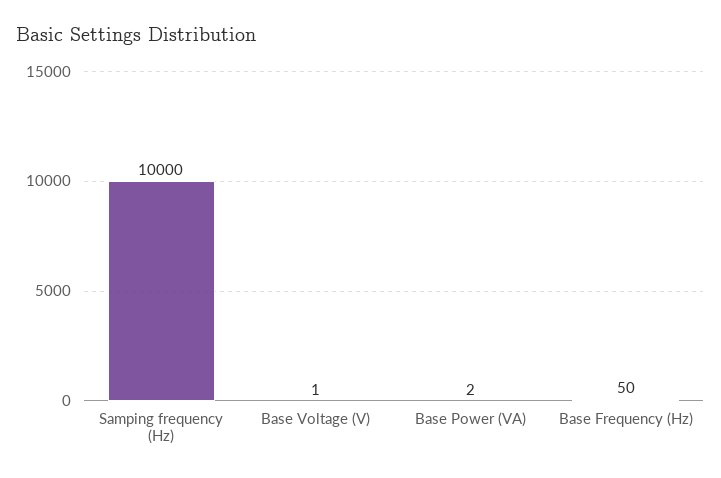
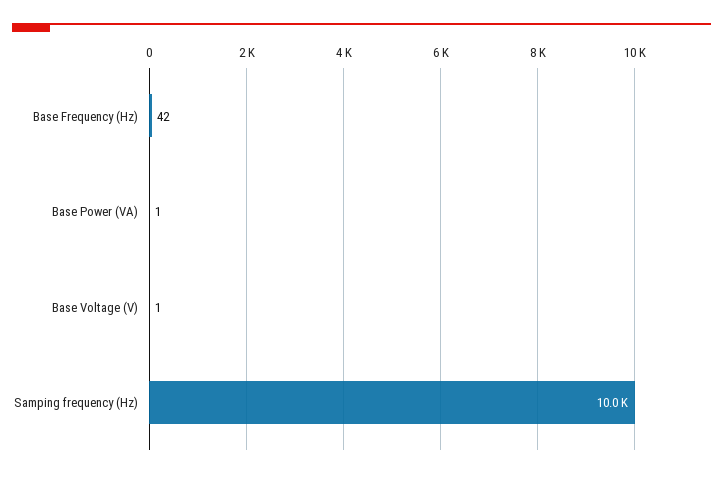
Base Power (VA): 2 -> 1
Base Frequency (Hz): 50 -> 42

